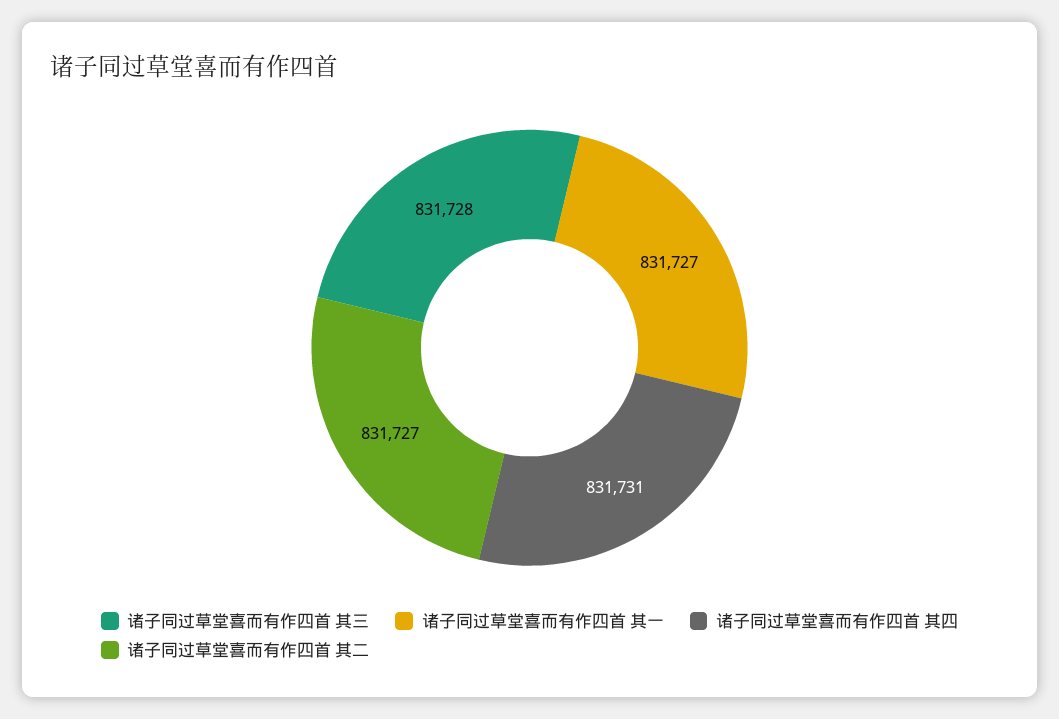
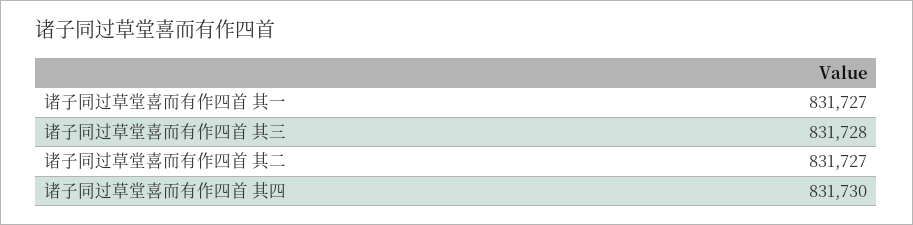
诸子同过草堂喜而有作四首 其四: 831731 -> 831730

